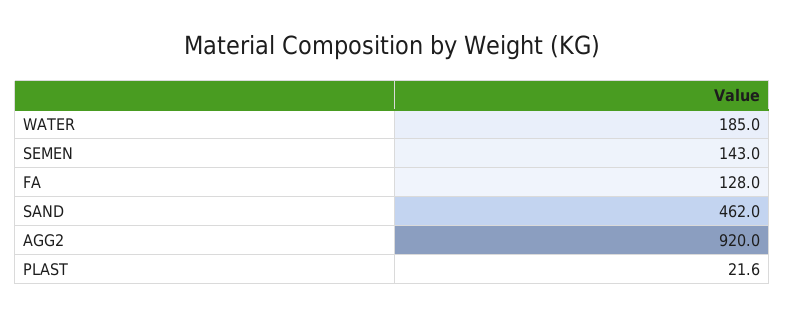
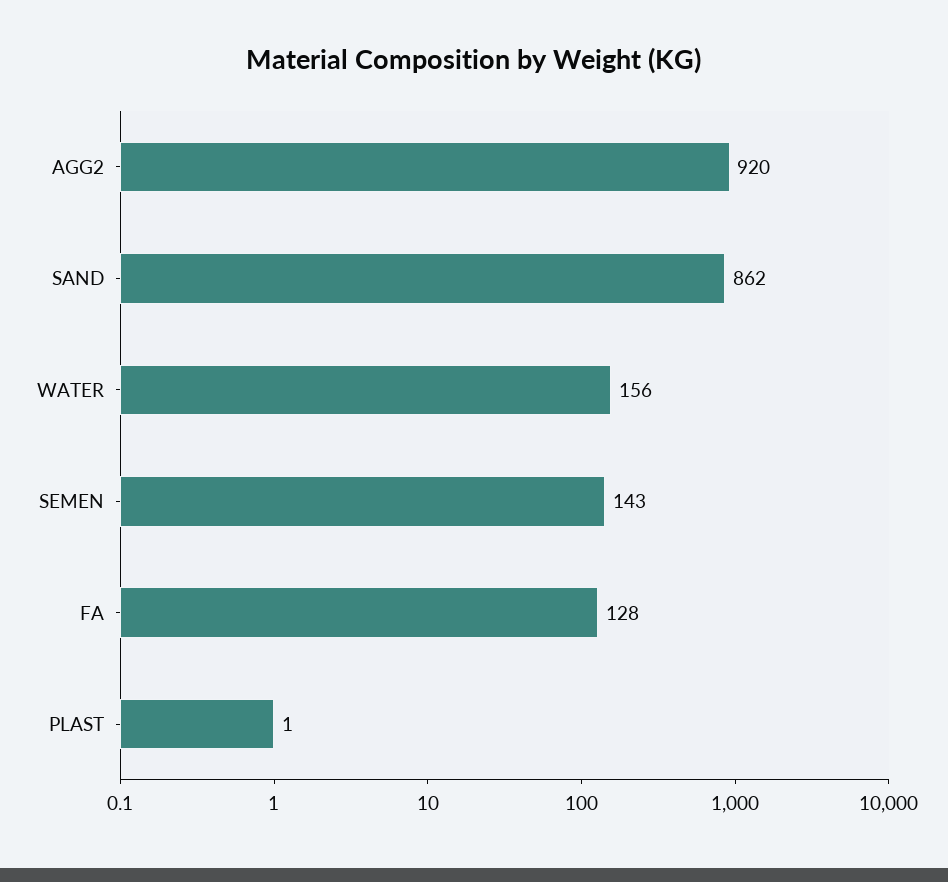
WATER: 185 -> 156
SAND: 462 -> 862
PLAST: 21.6 -> 1

